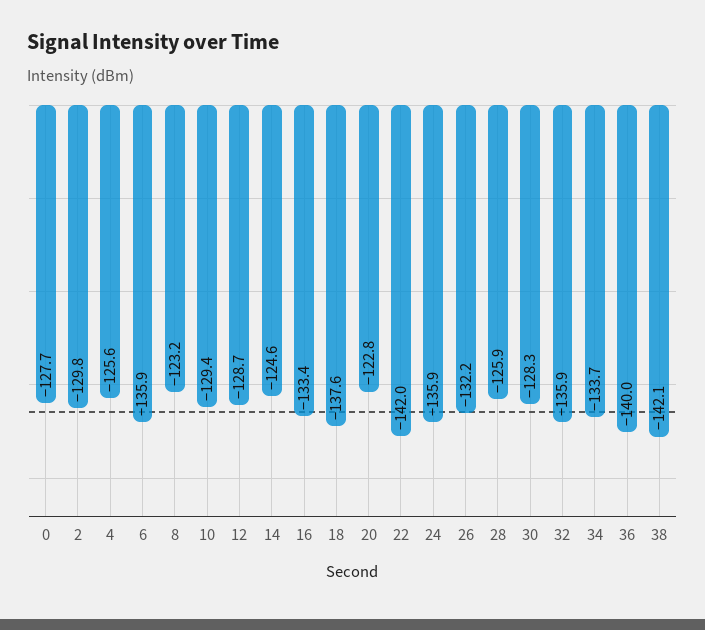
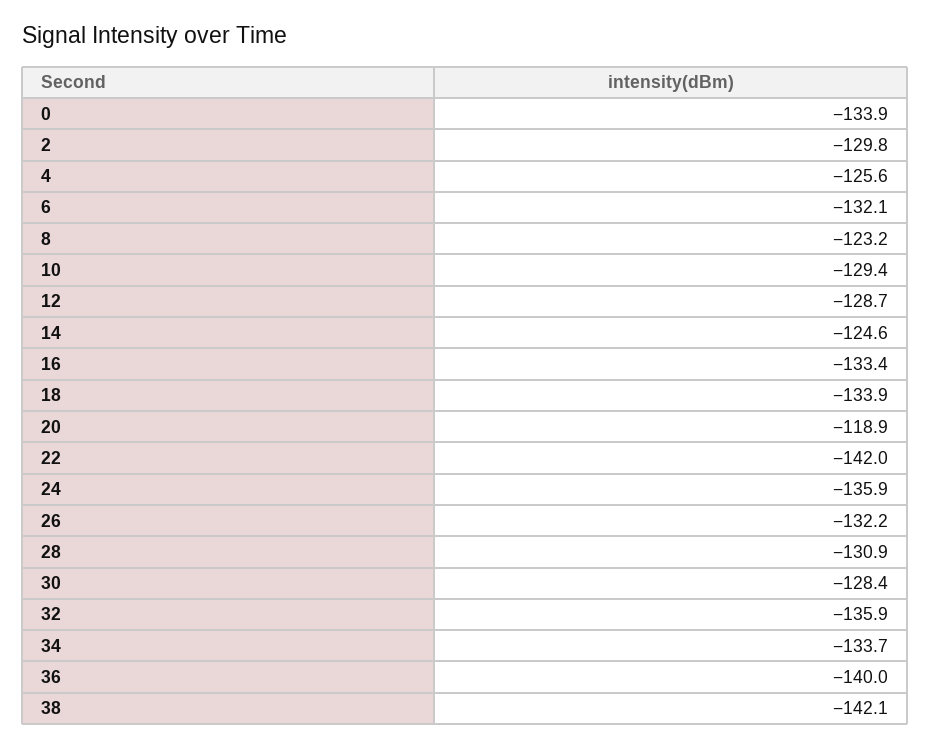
0: -127.7 -> -133.9
6: -135.9 -> -132.1
18: -137.6 -> -133.9
20: -122.8 -> -118.9
28: -125.9 -> -130.9
30: -128.3 -> -128.4

